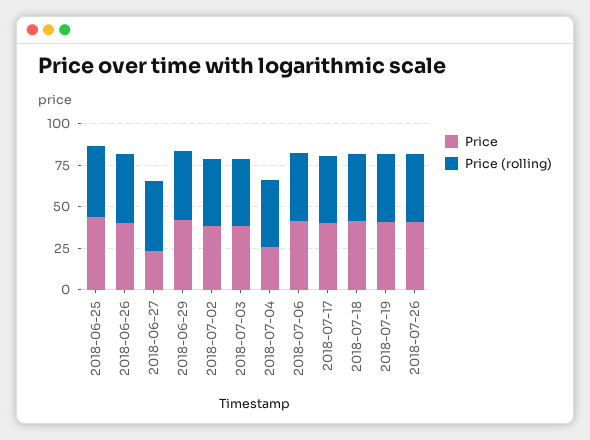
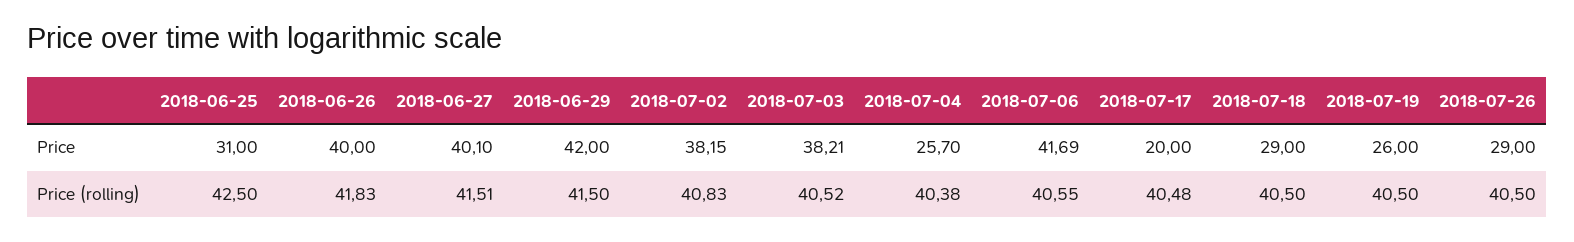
Price, 2018-06-25: 45 -> 31
Price, 2018-06-27: 25 -> 40.1
Price, 2018-07-17: 40 -> 20
Price, 2018-07-18: 40 -> 29
Price, 2018-07-19: 40 -> 26
Price, 2018-07-26: 40 -> 29

